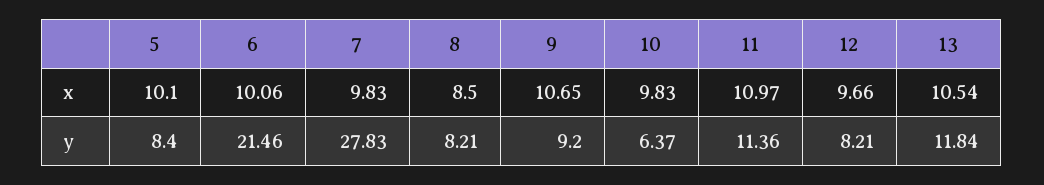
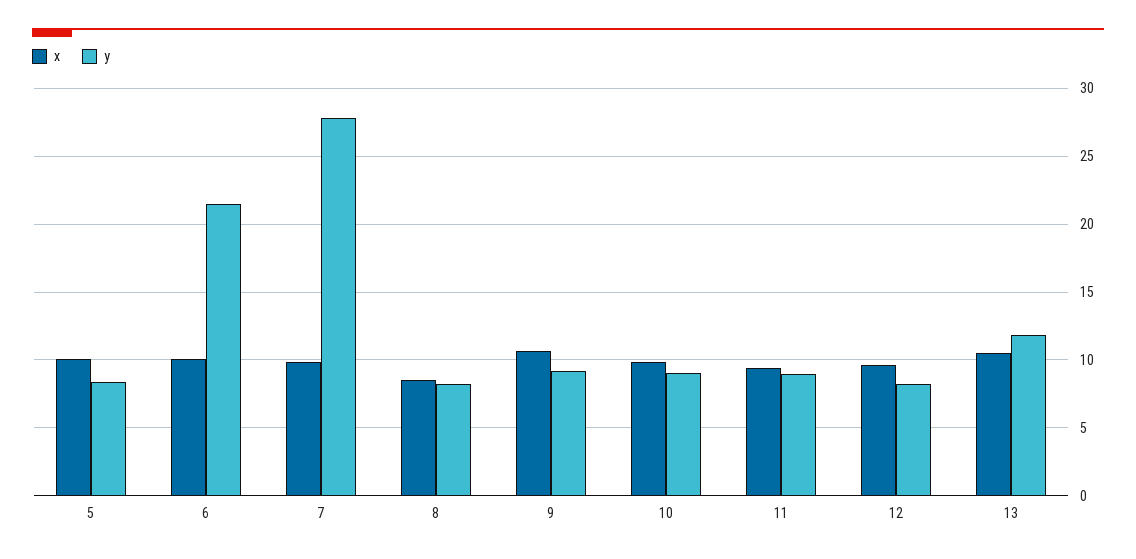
x, 11: 10.97 -> 9.5
y, 10: 6.37 -> 9
y, 11: 11.36 -> 9

